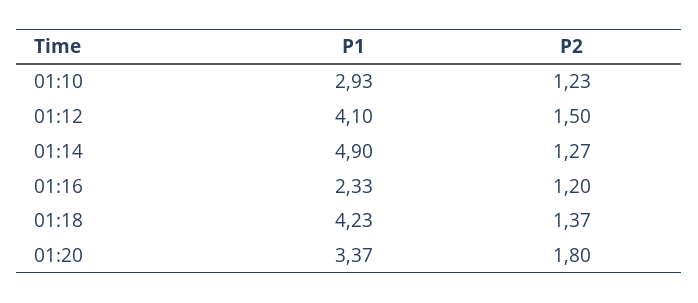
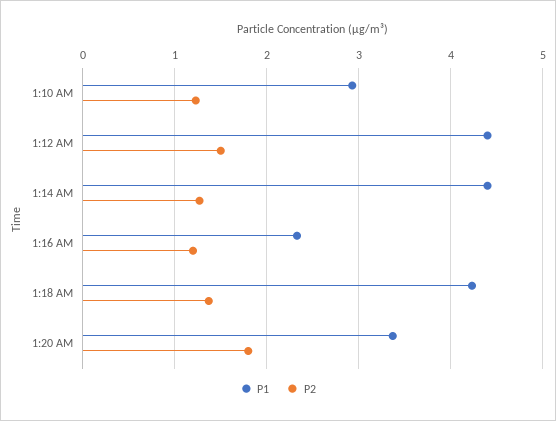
P1, 01:12: 4.1 -> 4.4
P1, 01:14: 4.9 -> 4.4

